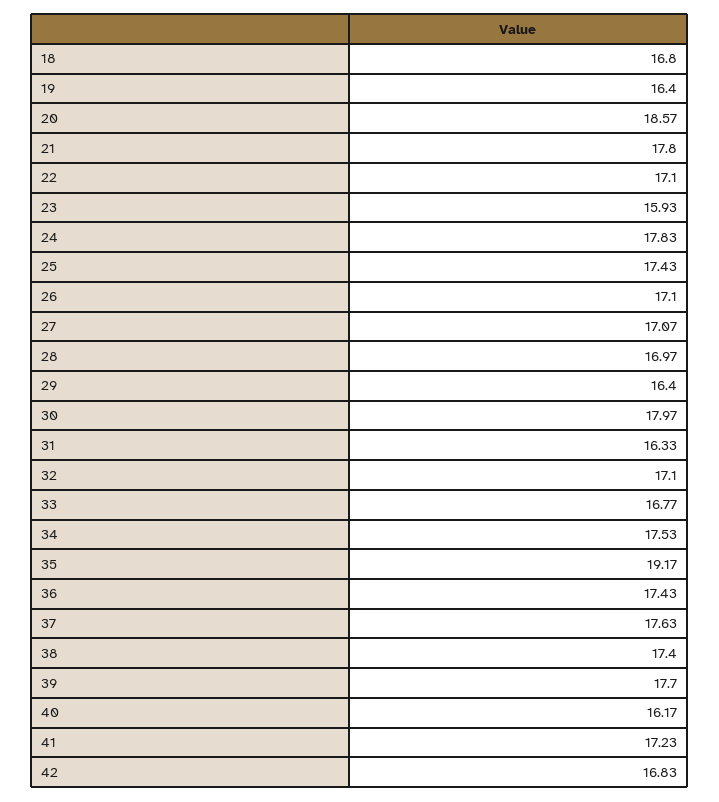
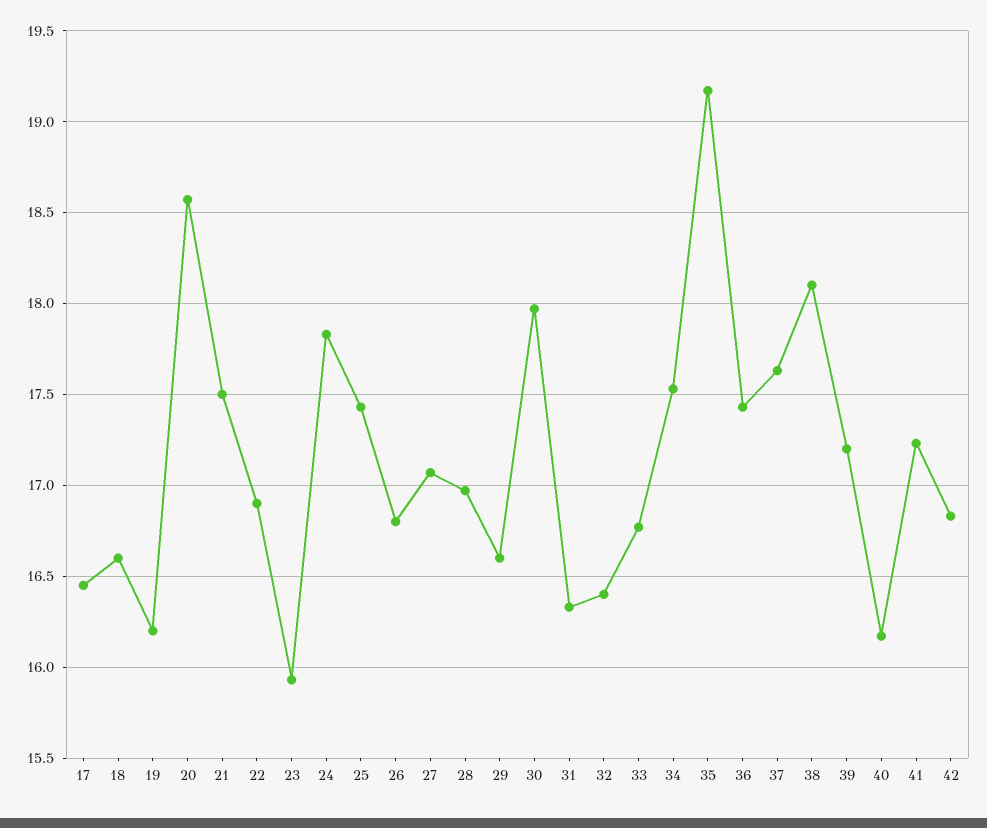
18: 16.8 -> 16.6
19: 16.4 -> 16.2
21: 17.8 -> 17.5
22: 17.1 -> 16.9
26: 17.1 -> 16.8
29: 16.4 -> 16.6
32: 17.1 -> 16.4
38: 17.4 -> 18.1
39: 17.7 -> 17.2
17: none -> 16.45

